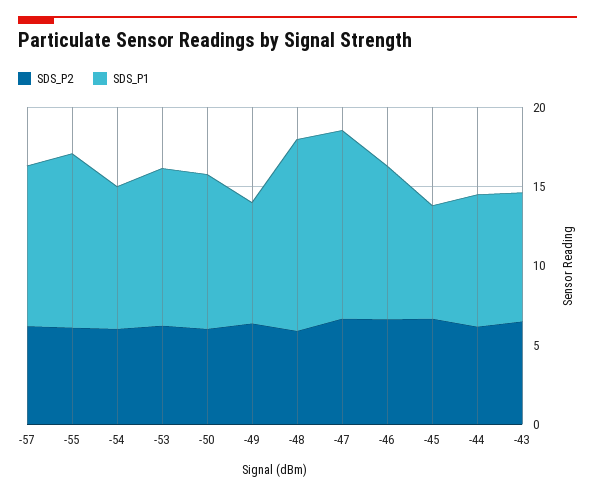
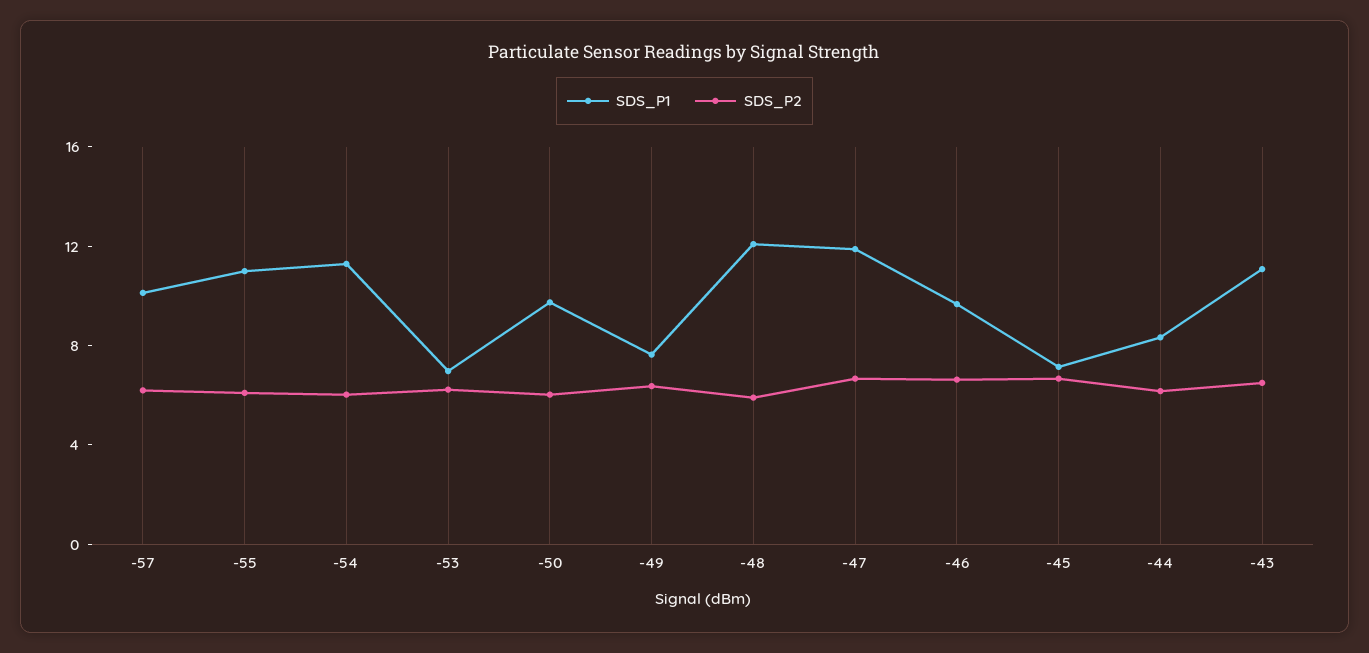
SDS_P1, -54: 9 -> 11
SDS_P1, -53: 10 -> 7
SDS_P1, -43: 8 -> 11

